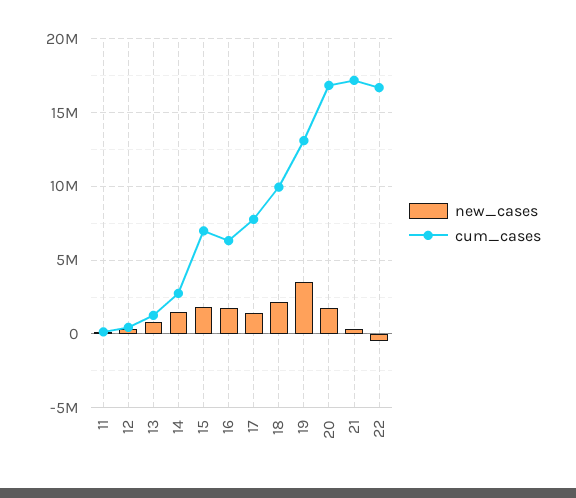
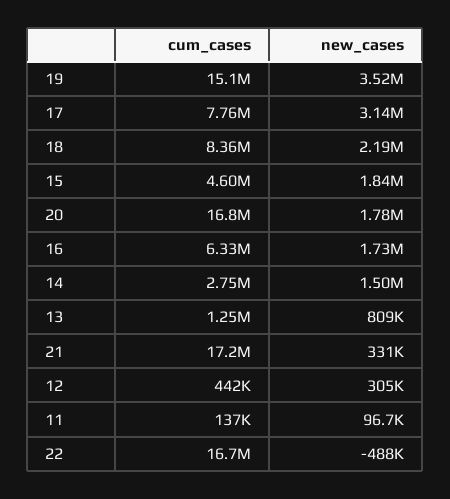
cum_cases, 15: 7000000 -> 4600000
new_cases, 17: 1500000 -> 3140000
cum_cases, 18: 10000000 -> 8360000
cum_cases, 19: 13000000 -> 15100000

